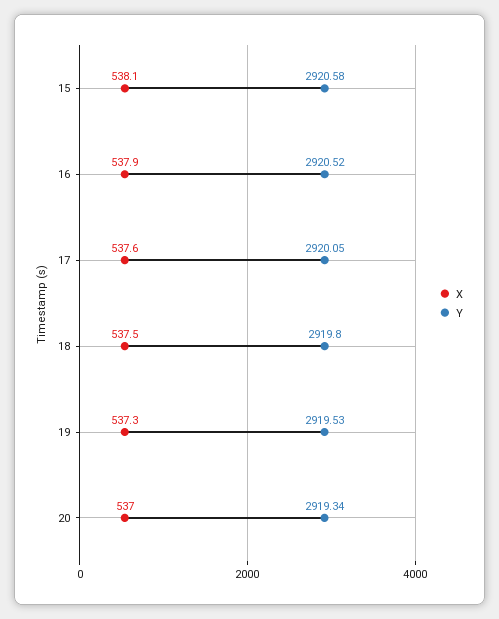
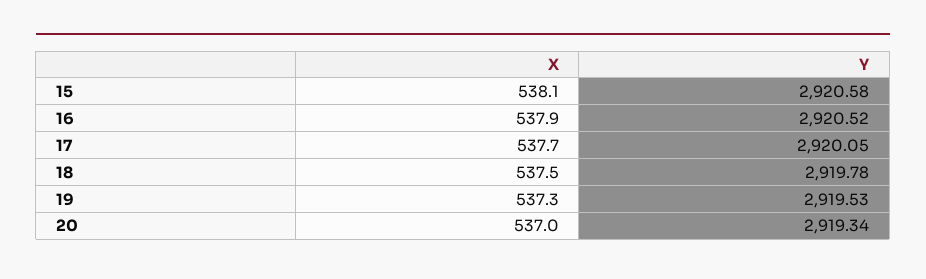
X, 17: 537.6 -> 537.7
Y, 18: 2919.8 -> 2919.78

